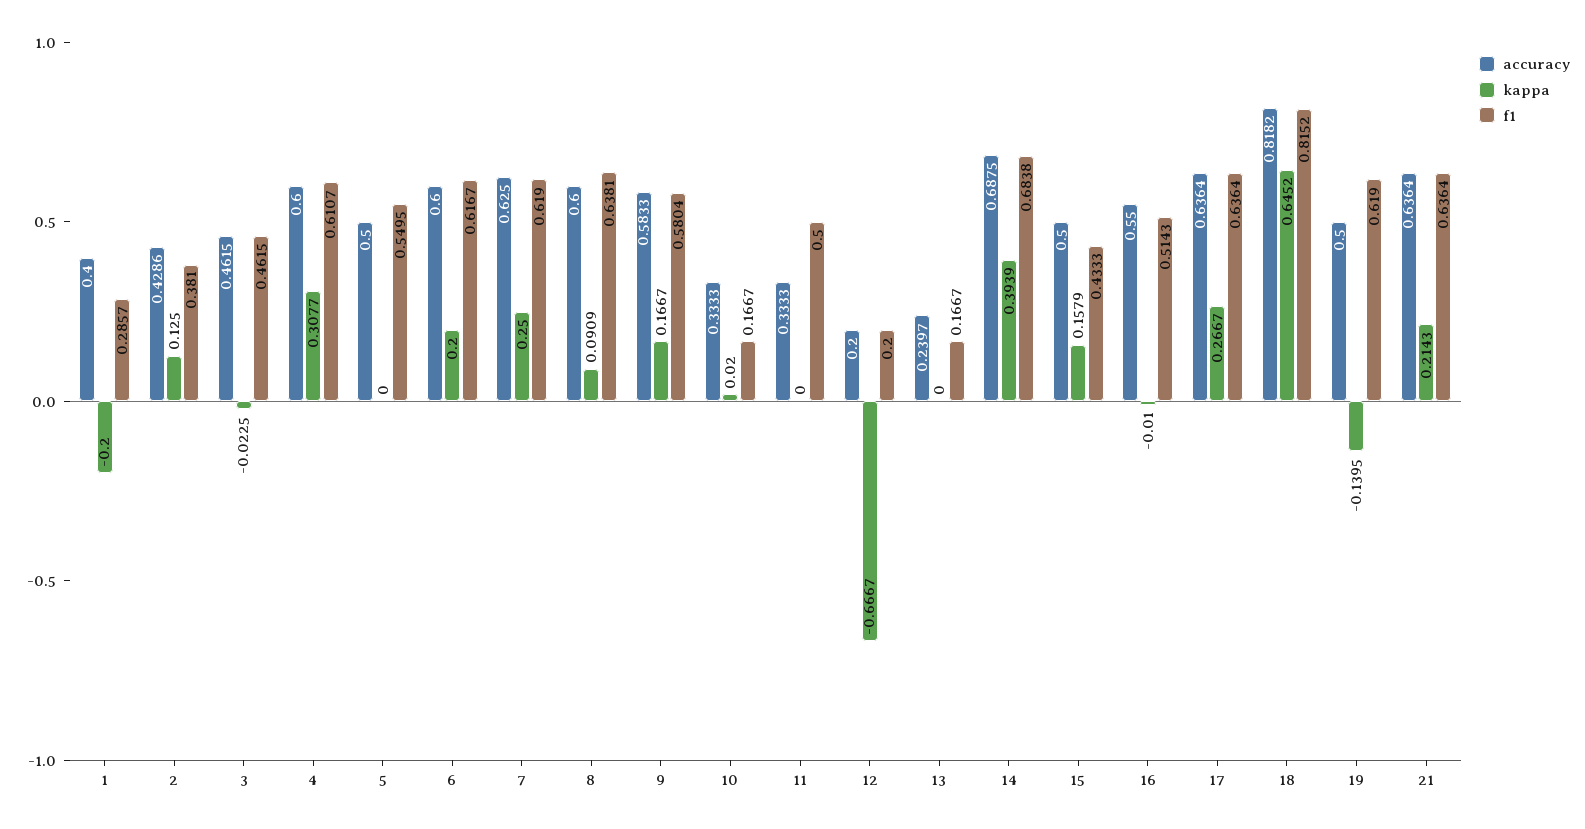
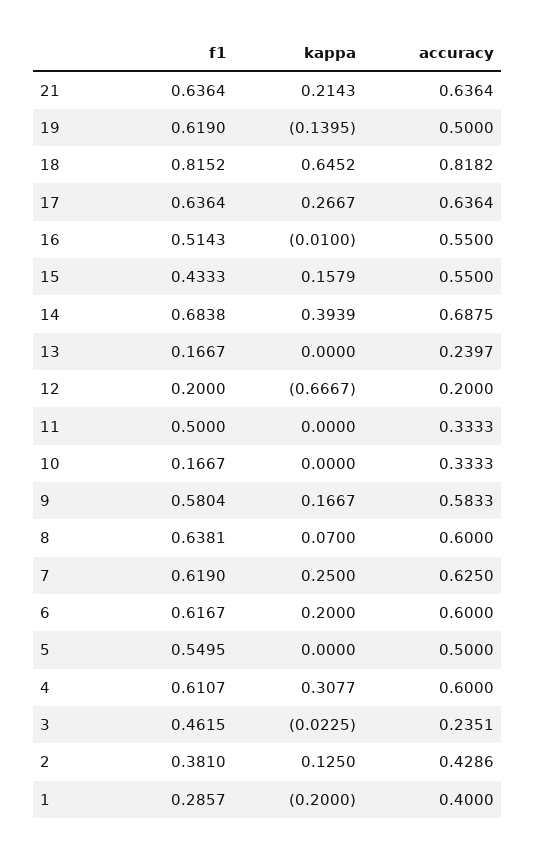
accuracy, 3: 0.4615 -> 0.2351
kappa, 8: 0.0909 -> 0.07
kappa, 10: 0.02 -> 0
accuracy, 15: 0.5 -> 0.55

